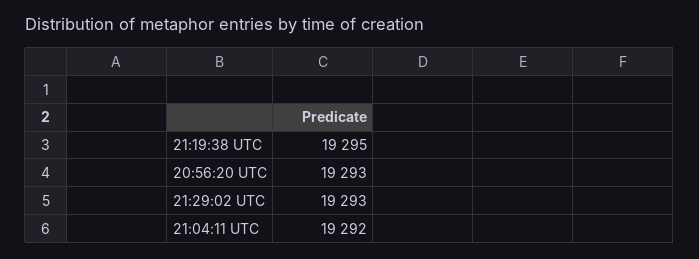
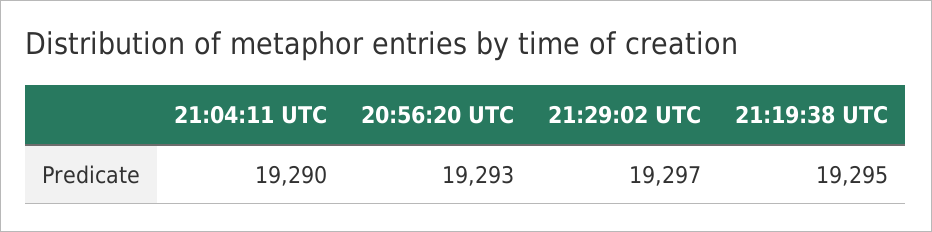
21:29:02 UTC: 19293 -> 19297
21:04:11 UTC: 19292 -> 19290

